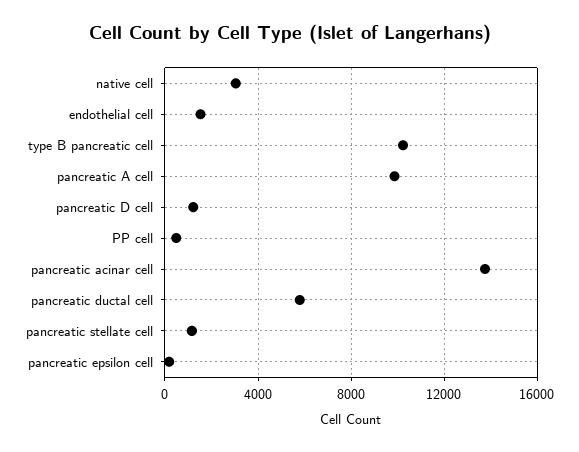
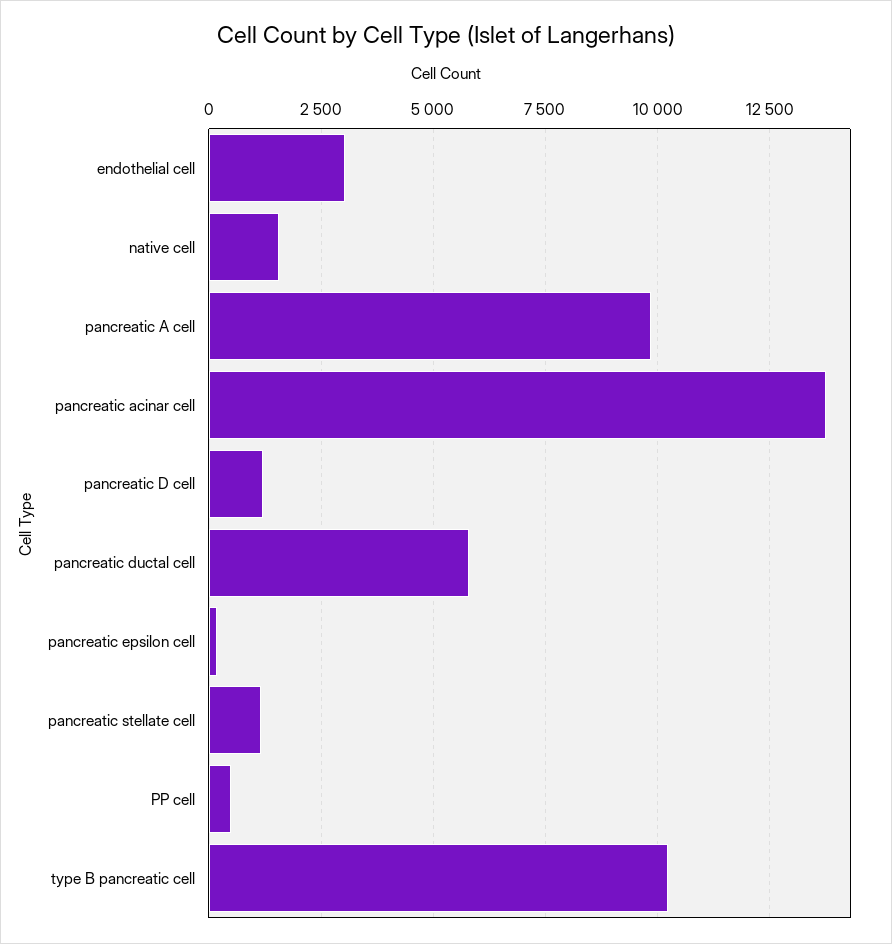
native cell: 3000 -> 1500
endothelial cell: 1500 -> 3000

